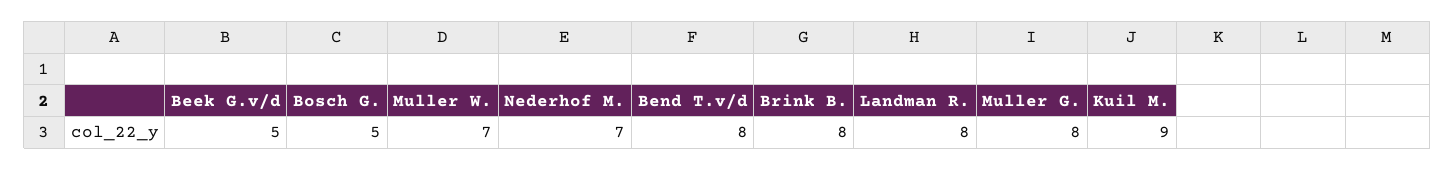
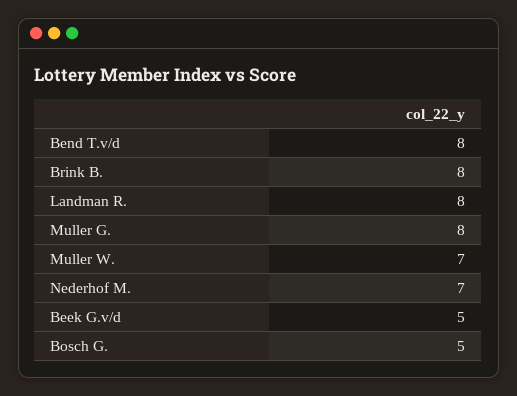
Kuil M.: 9 -> none

